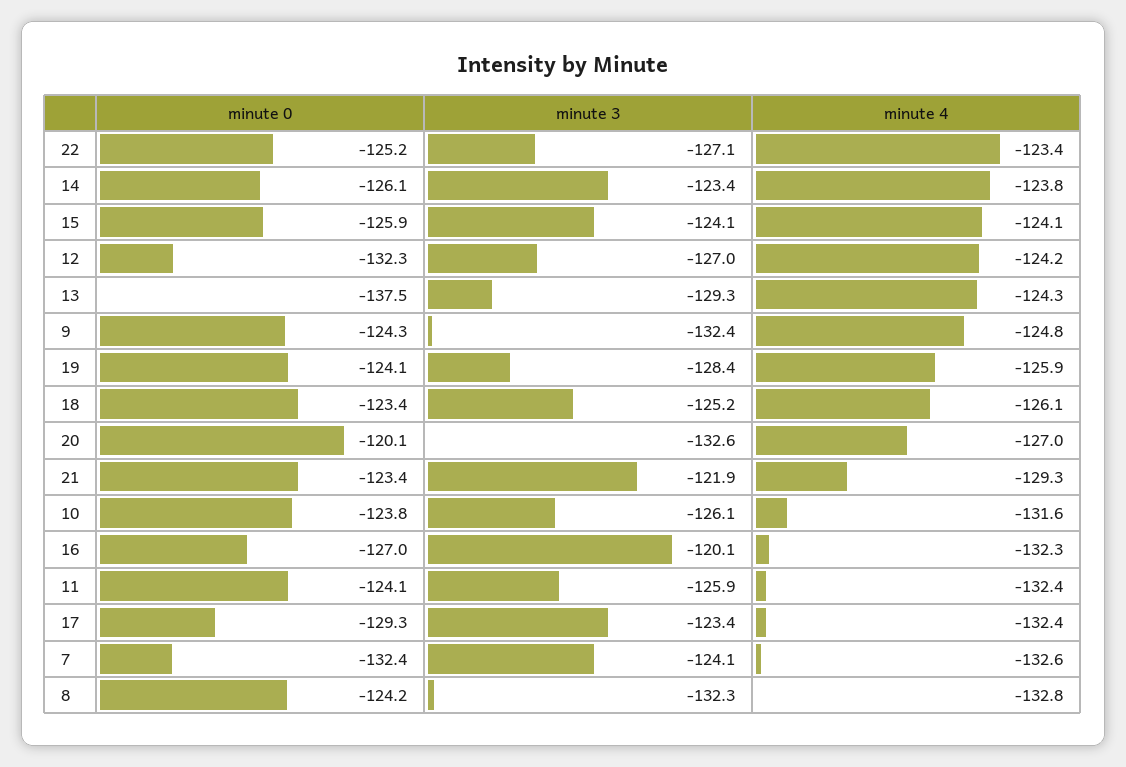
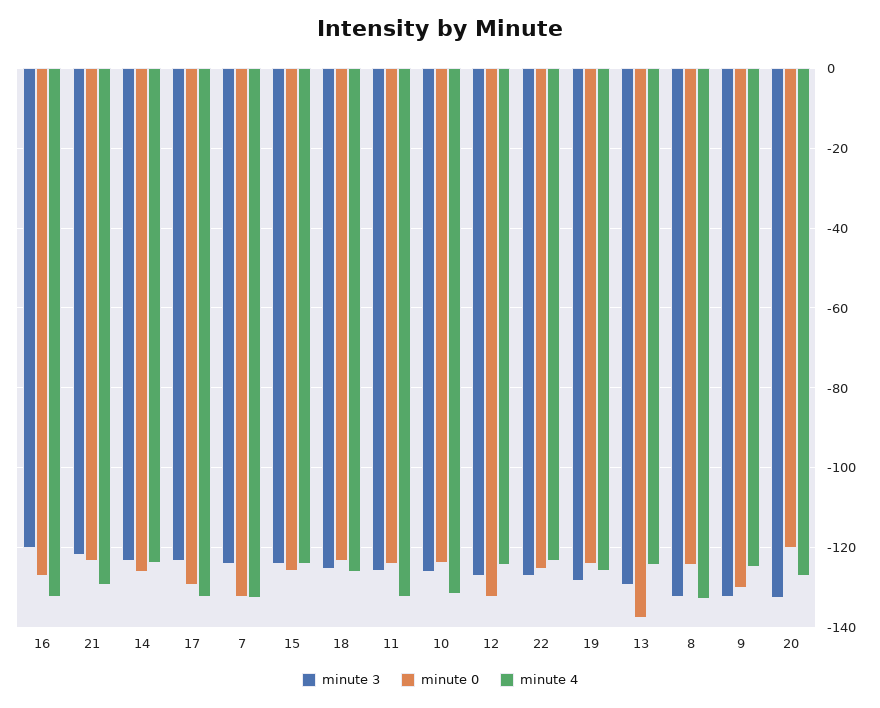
minute 0, 9: -124.3 -> -130

